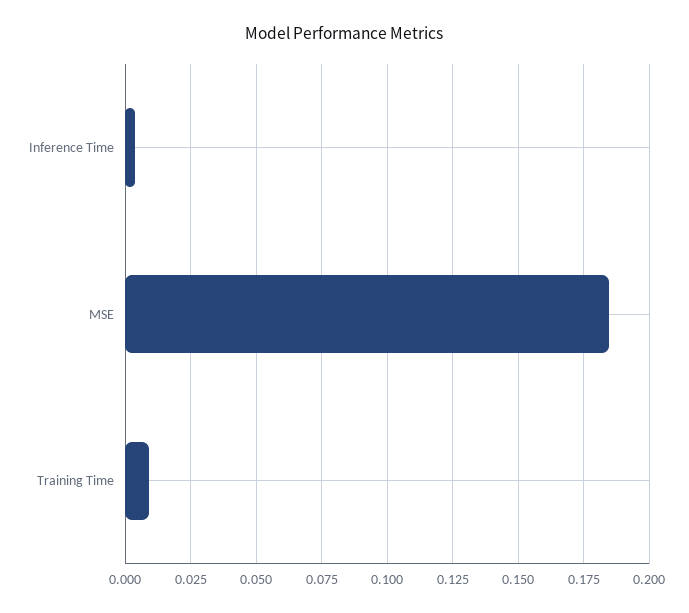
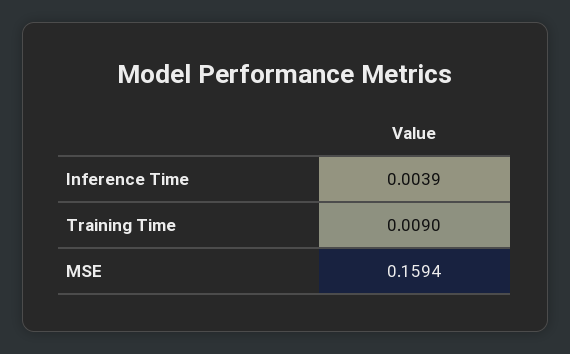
MSE: 0.185 -> 0.1594

